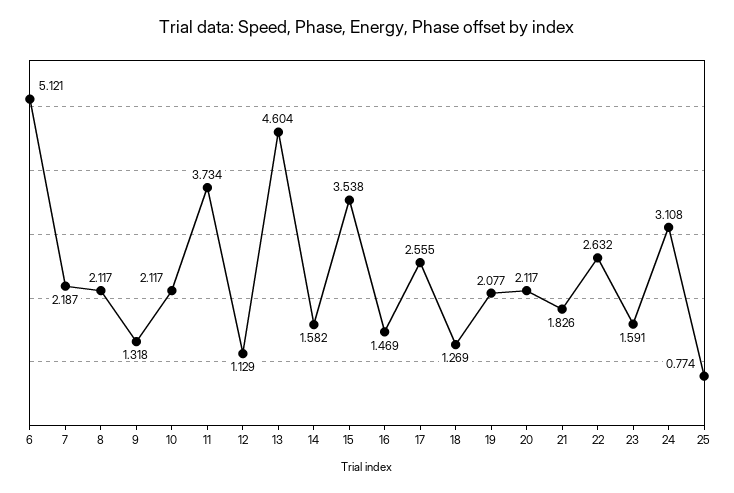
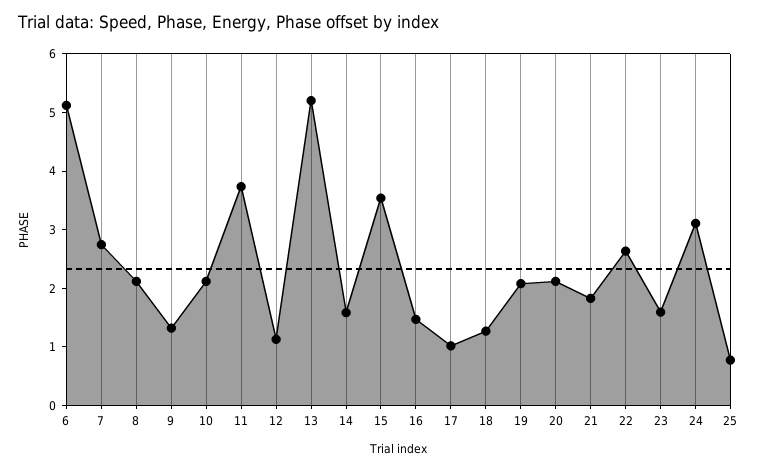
7: 2.187 -> 2.8
13: 4.604 -> 5.2
17: 2.555 -> 1

